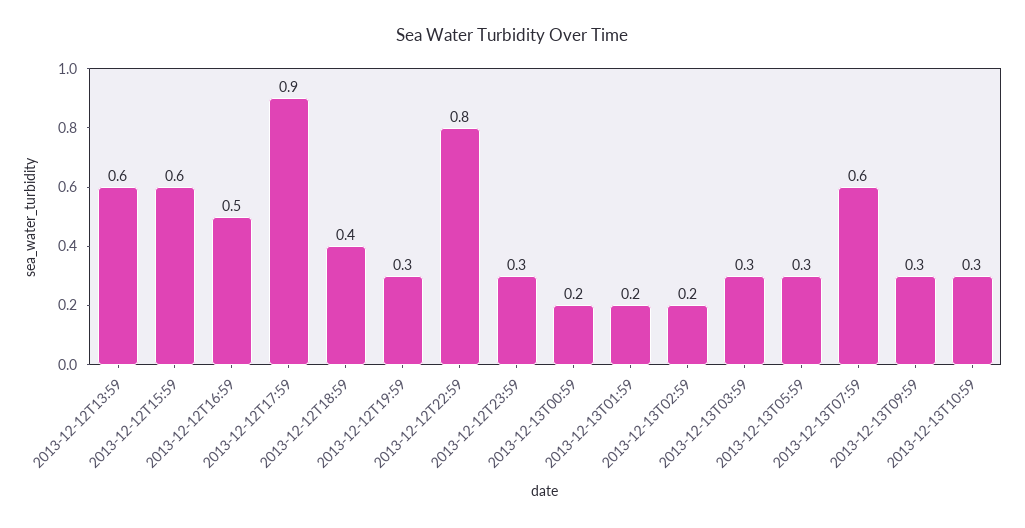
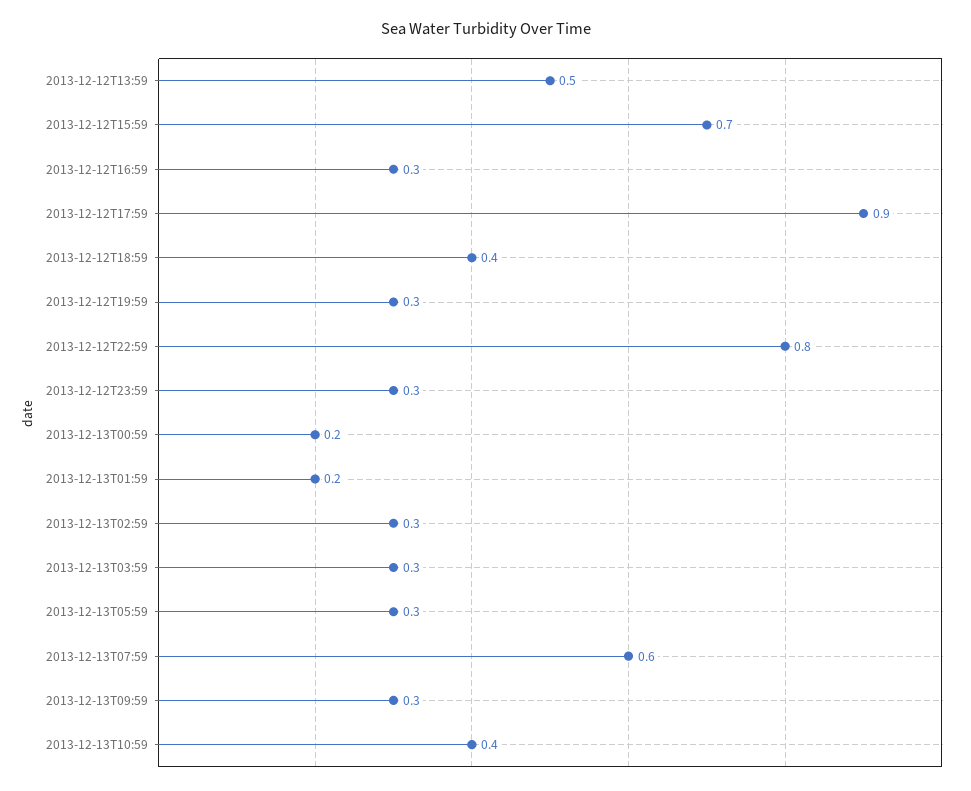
2013-12-12T13:59: 0.6 -> 0.5
2013-12-12T15:59: 0.6 -> 0.7
2013-12-12T16:59: 0.5 -> 0.3
2013-12-13T02:59: 0.2 -> 0.3
2013-12-13T10:59: 0.3 -> 0.4

